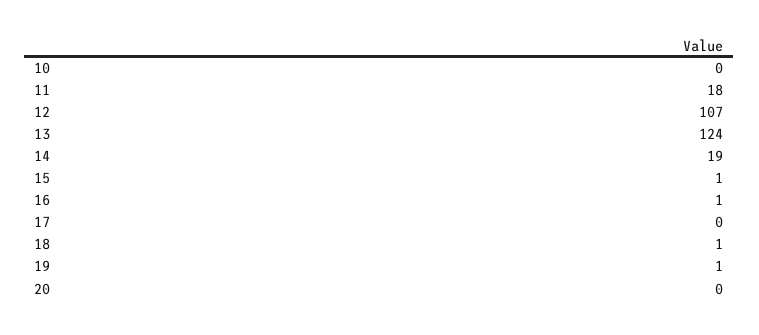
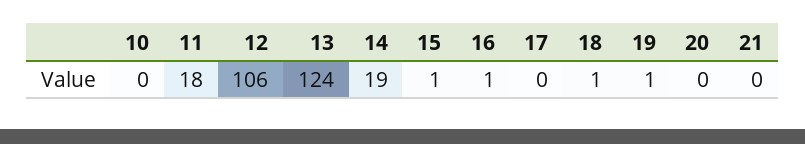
12: 107 -> 106
21: none -> 0

